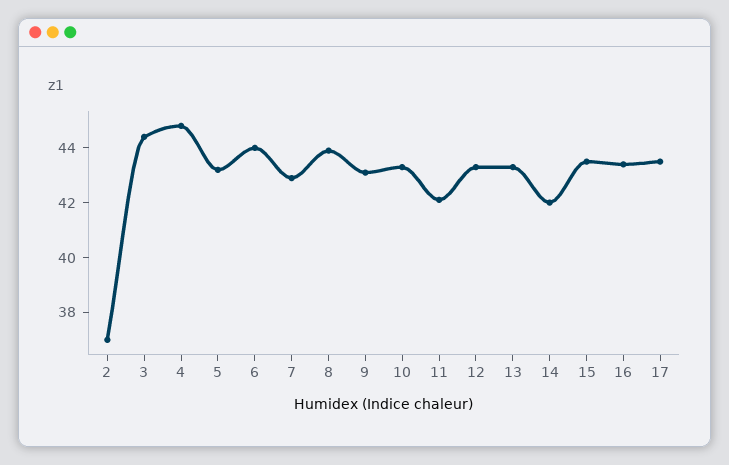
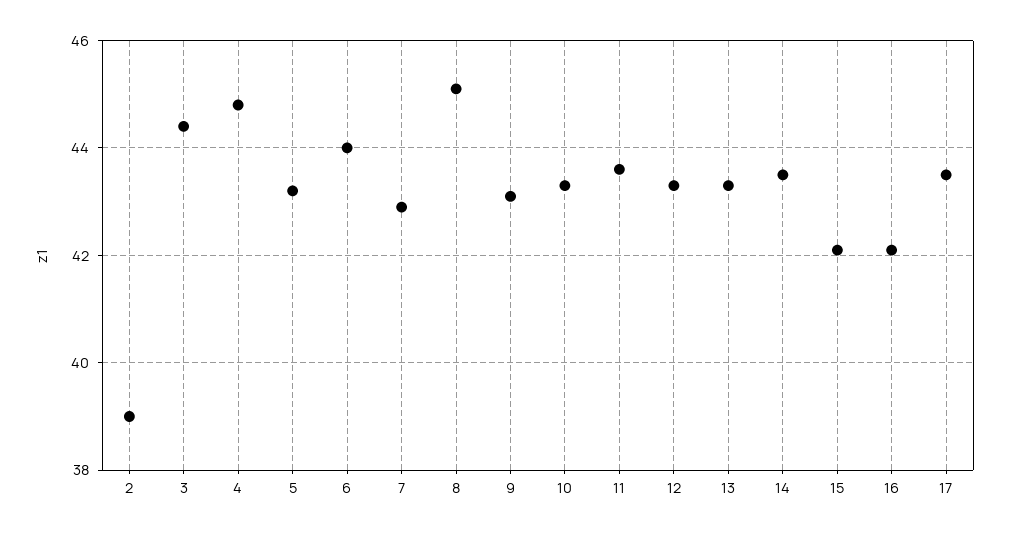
2: 37 -> 39
8: 44 -> 45
11: 42 -> 43.5
14: 42 -> 43.5
15: 43.5 -> 42
16: 43.5 -> 42

